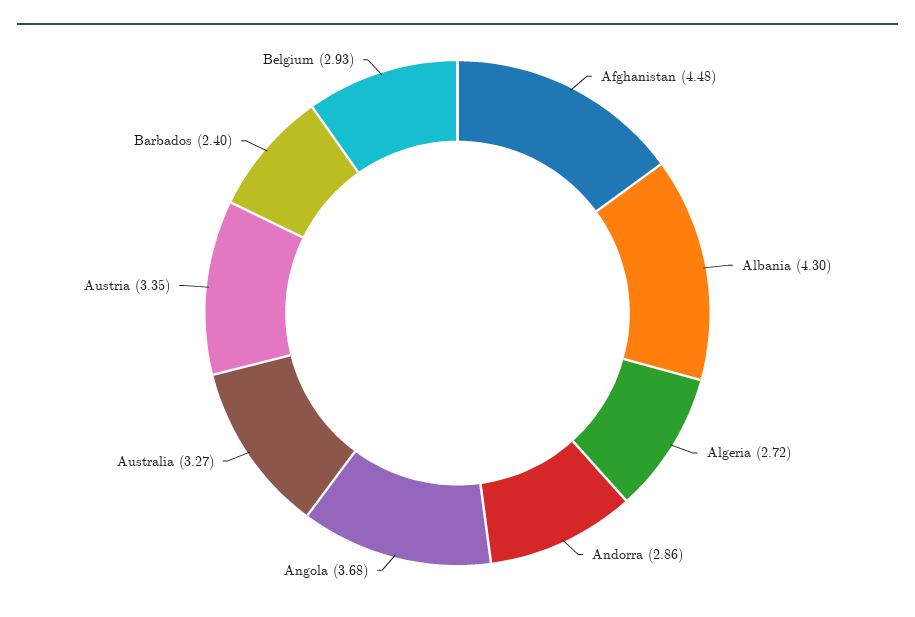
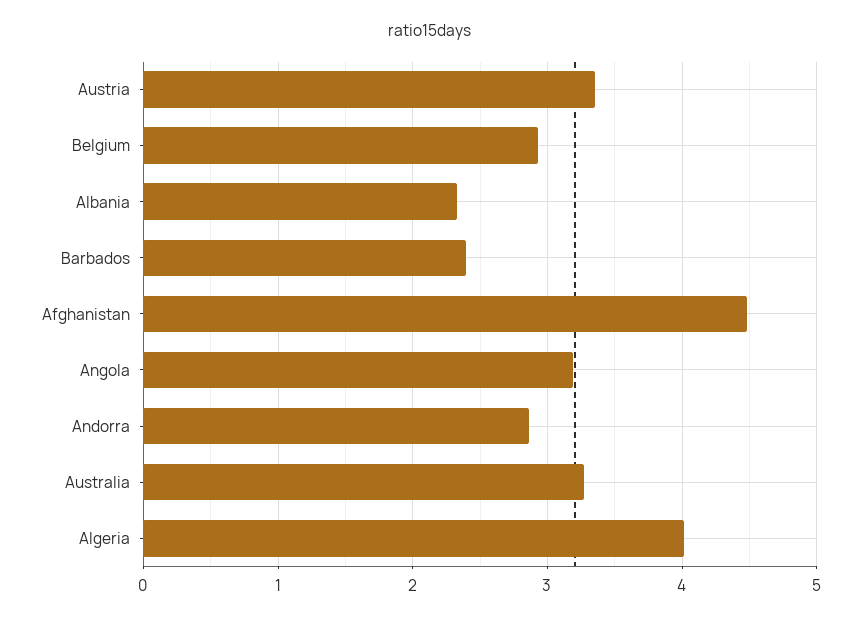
Albania: 4.3 -> 2.3
Algeria: 2.72 -> 4
Angola: 3.68 -> 3.2

